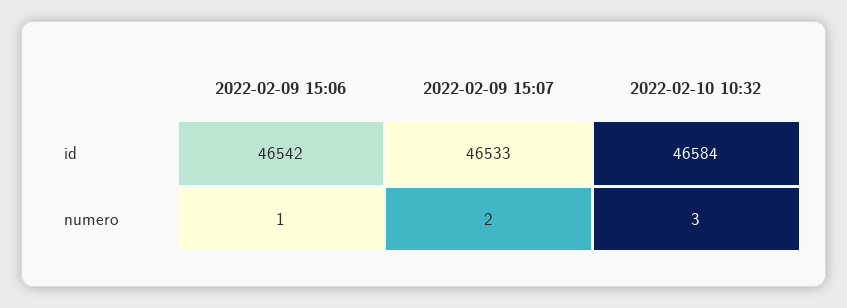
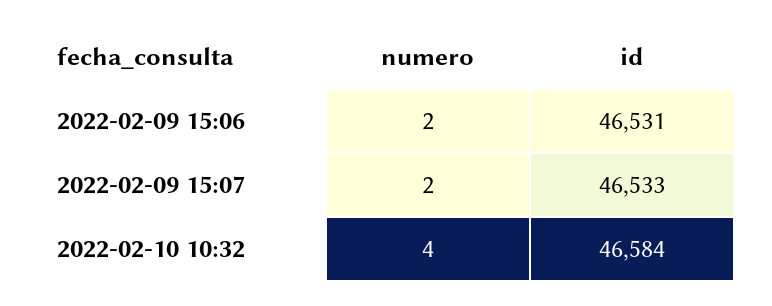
2022-02-09 15:06, id: 46542 -> 46531
2022-02-09 15:06, numero: 1 -> 2
2022-02-10 10:32, numero: 3 -> 4

